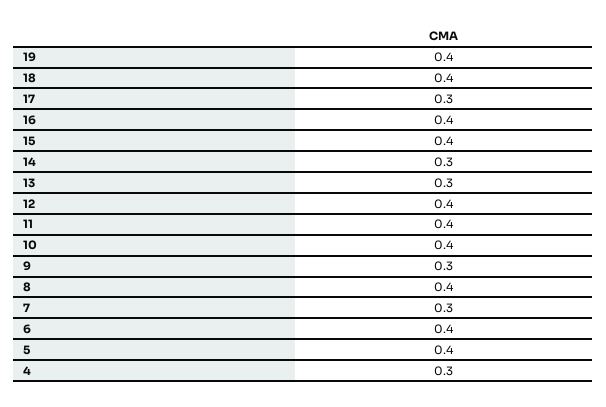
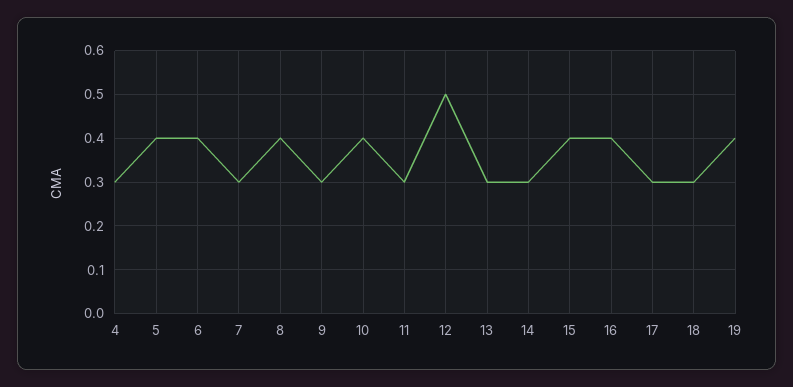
18: 0.4 -> 0.3
12: 0.4 -> 0.5
11: 0.4 -> 0.3

